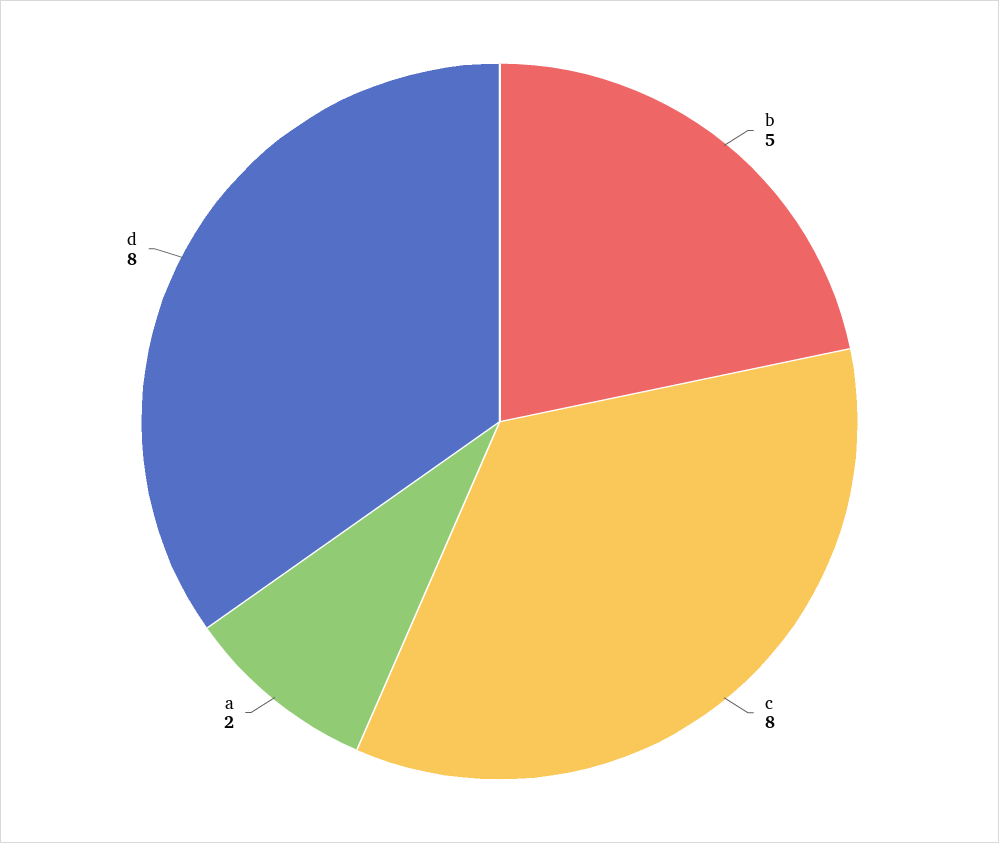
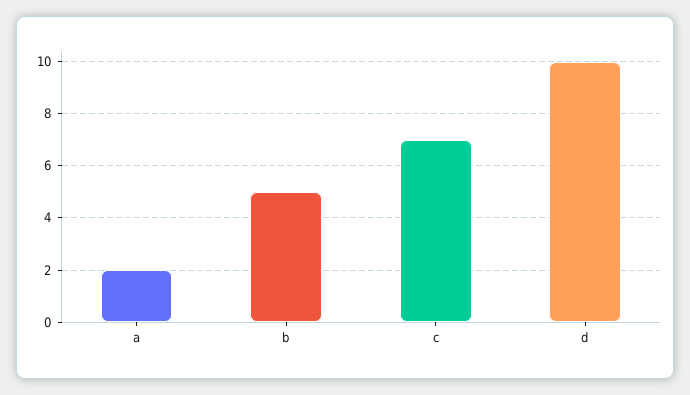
c: 8 -> 7
d: 8 -> 10

